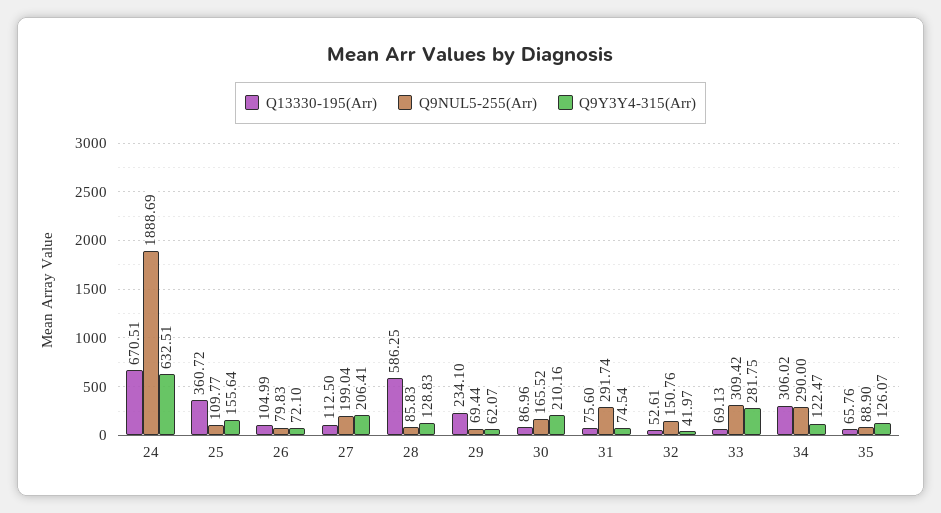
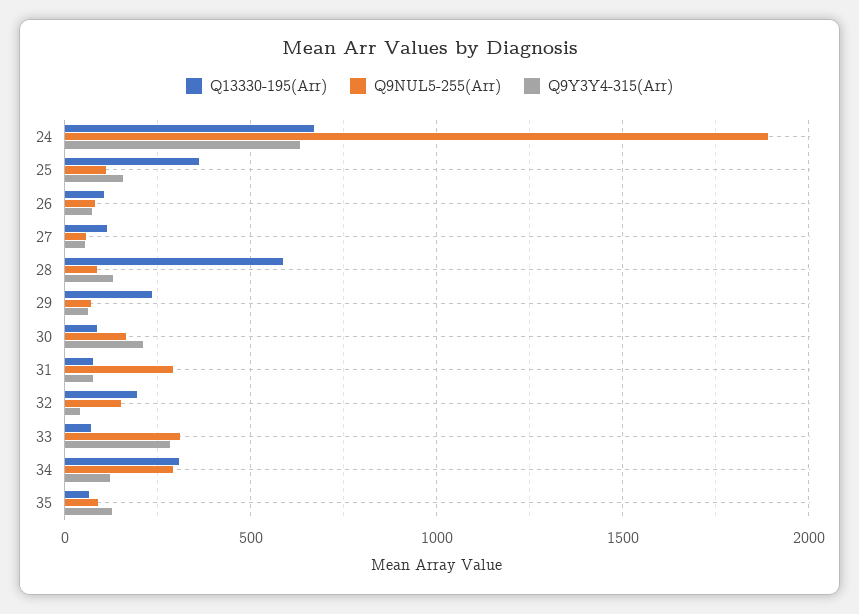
Q9NUL5-255(Arr), 27: 199.04 -> 50
Q9Y3Y4-315(Arr), 27: 206.41 -> 50
Q13330-195(Arr), 32: 52.61 -> 200

